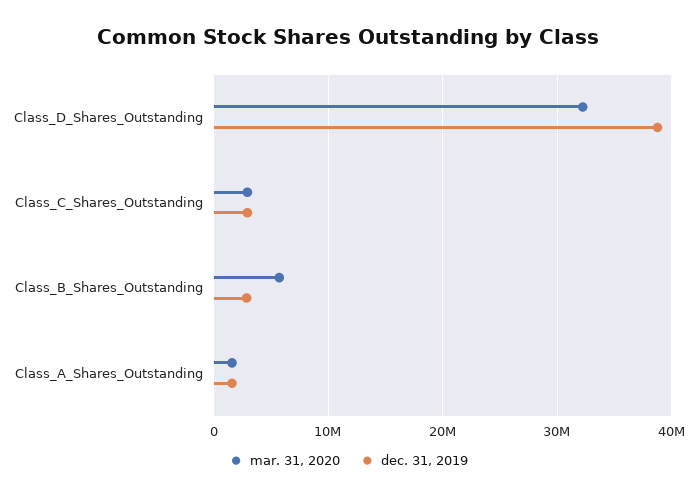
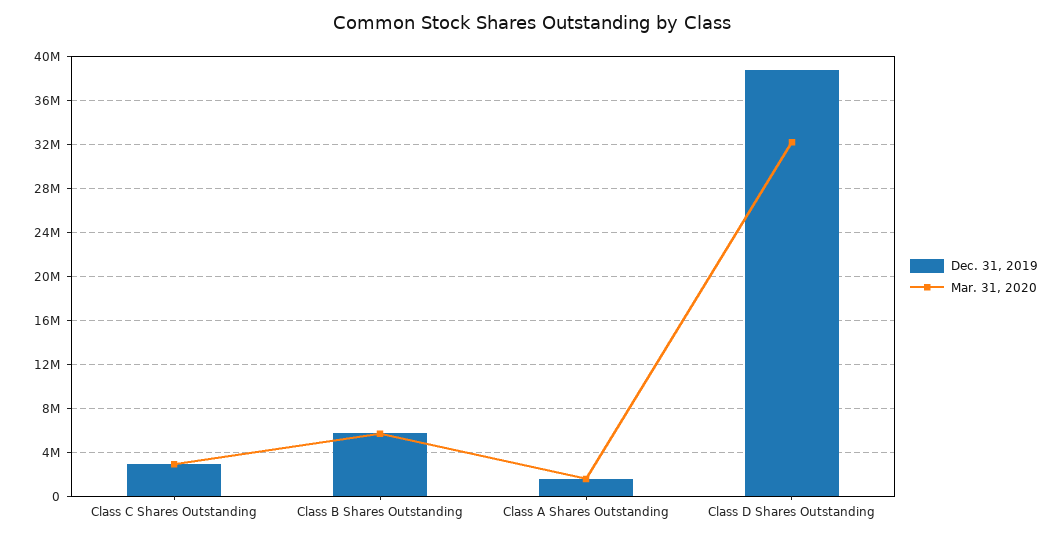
dec. 31, 2019, Class_B_Shares_Outstanding: 3000000 -> 6000000

